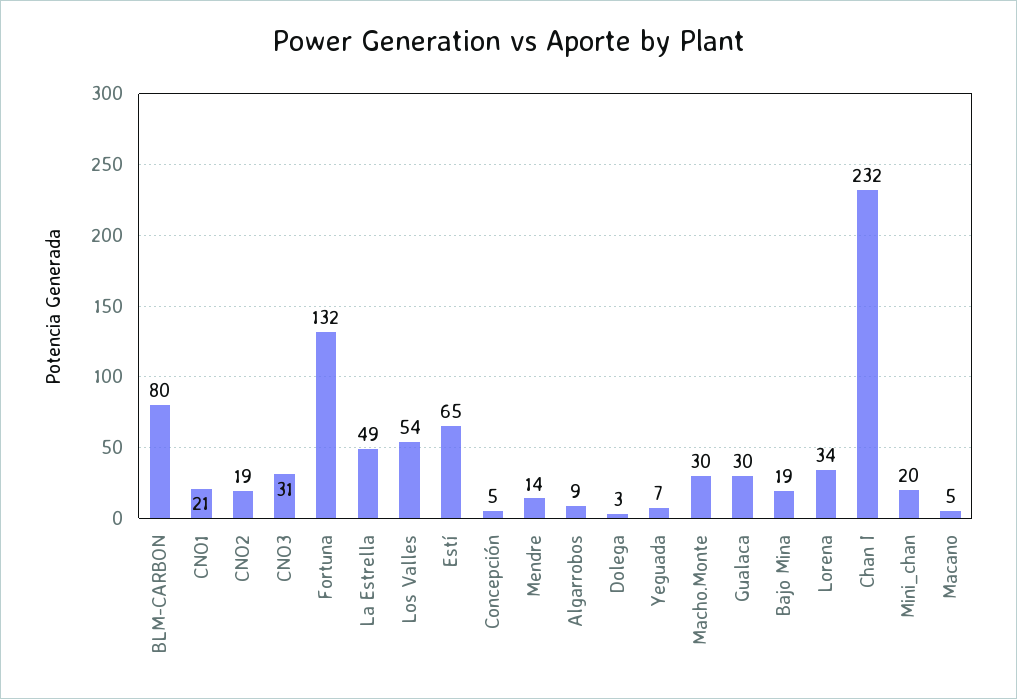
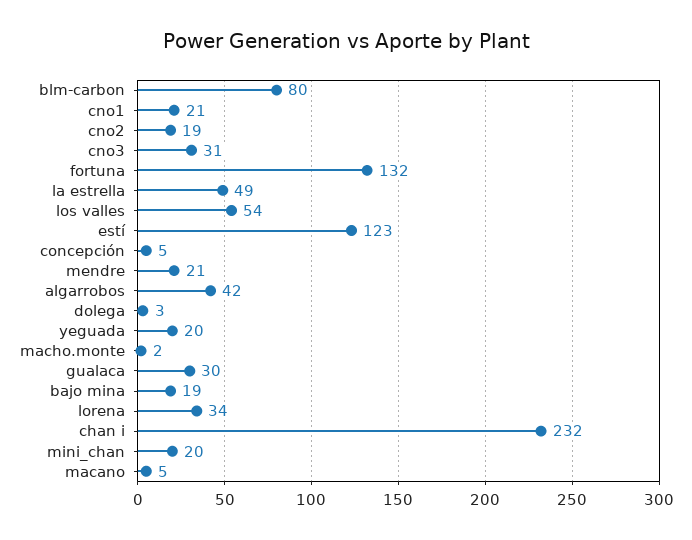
Estí: 65 -> 123
Mendre: 14 -> 21
Algarrobos: 9 -> 42
Yeguada: 7 -> 20
Macho.Monte: 30 -> 2

